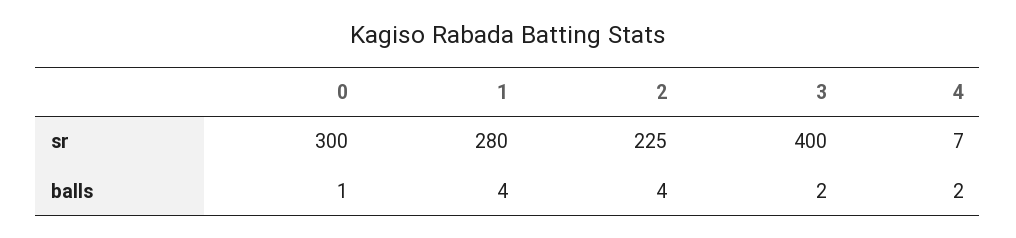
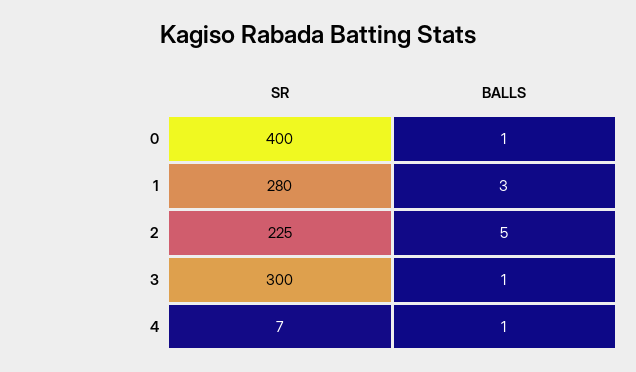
0, sr: 300 -> 400
3, sr: 400 -> 300
1, balls: 4 -> 3
2, balls: 4 -> 5
3, balls: 2 -> 1
4, balls: 2 -> 1

